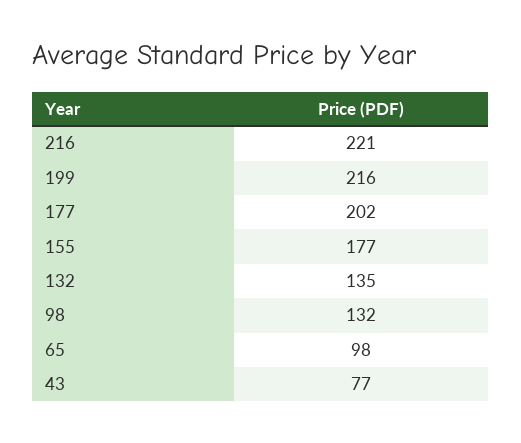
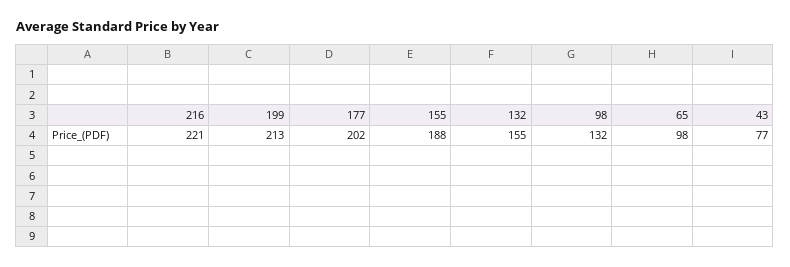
199: 216 -> 213
155: 177 -> 188
132: 135 -> 155

